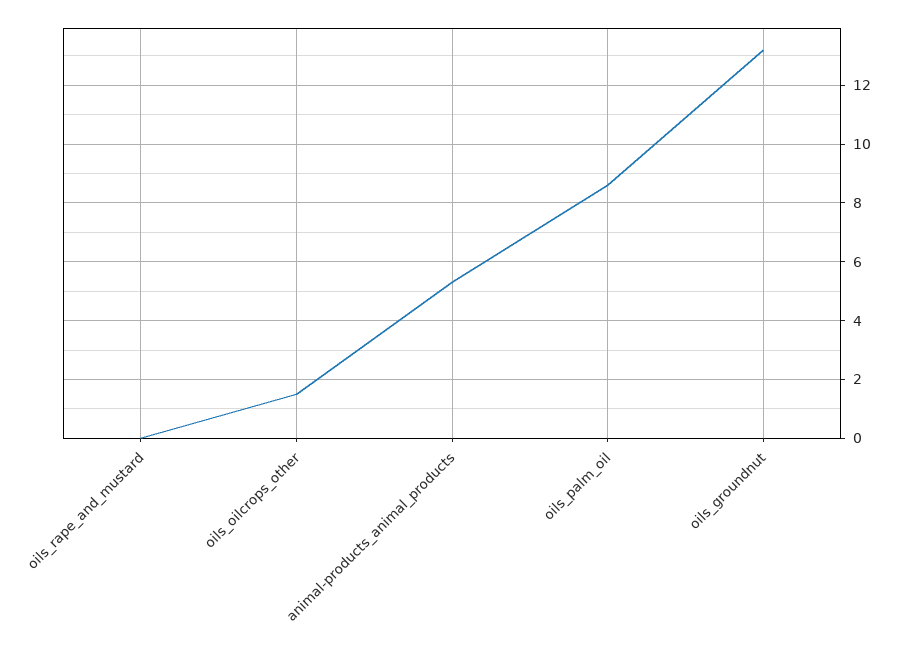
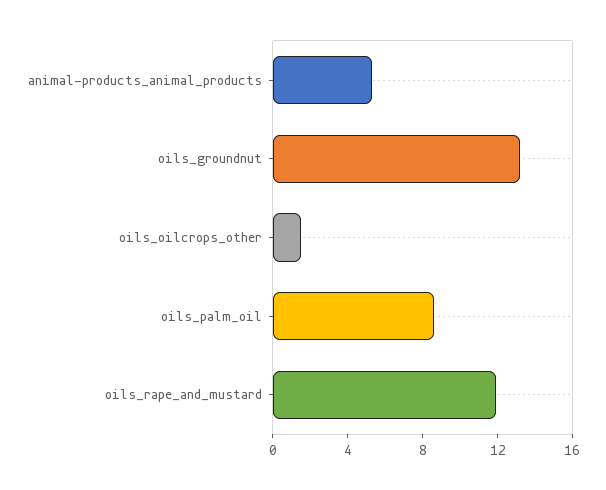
oils_rape_and_mustard: 0 -> 12

